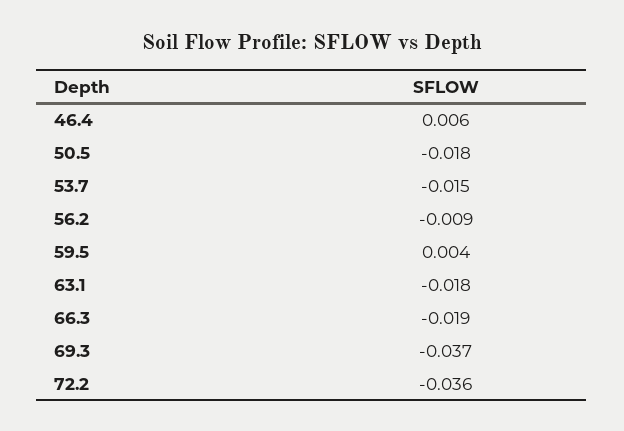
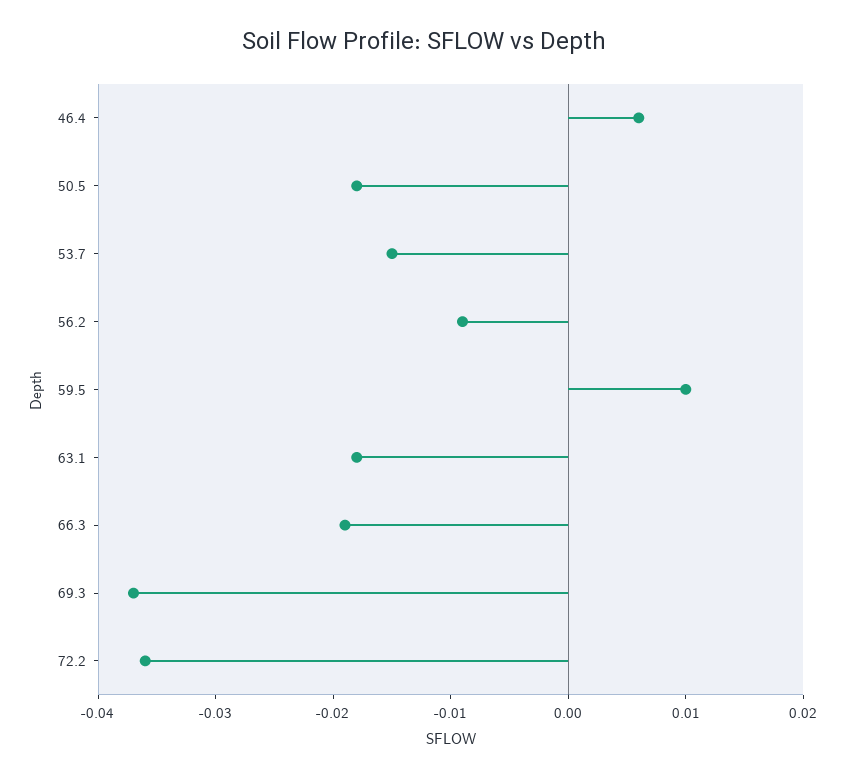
59.5: 0.004 -> 0.01

